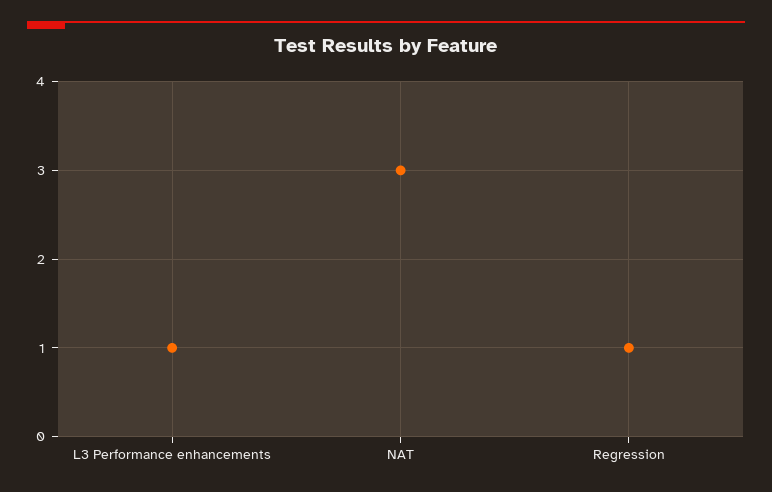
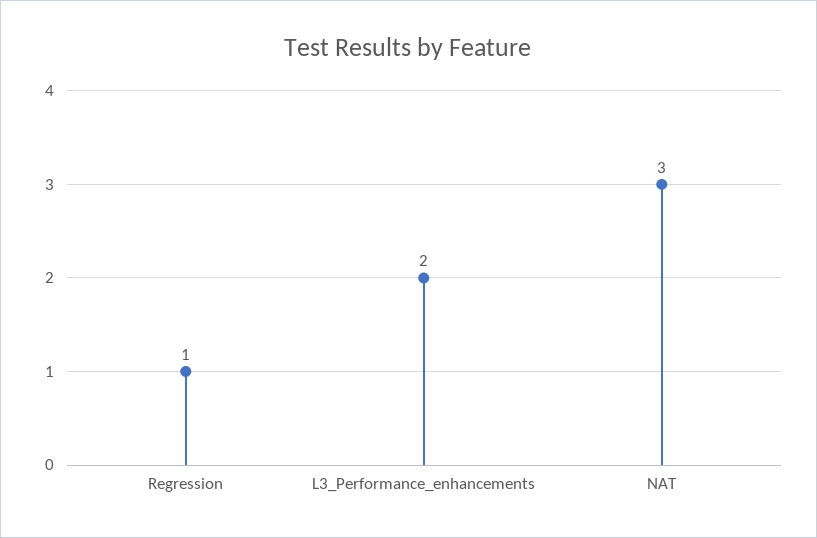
L3 Performance enhancements: 1 -> 2

